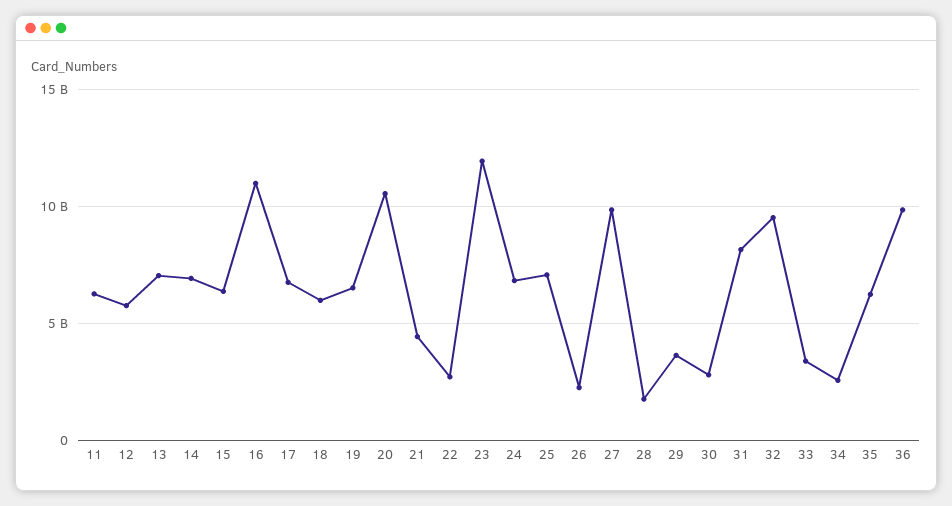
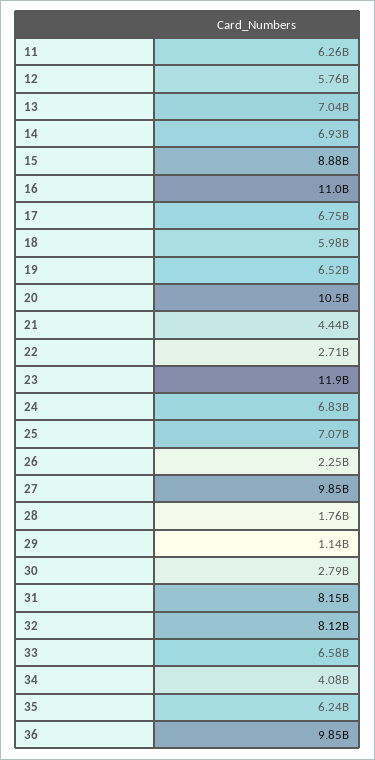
15: 6500000000 -> 8880000000
29: 3500000000 -> 1140000000
32: 9500000000 -> 8120000000
33: 3500000000 -> 6580000000
34: 2500000000 -> 4080000000

